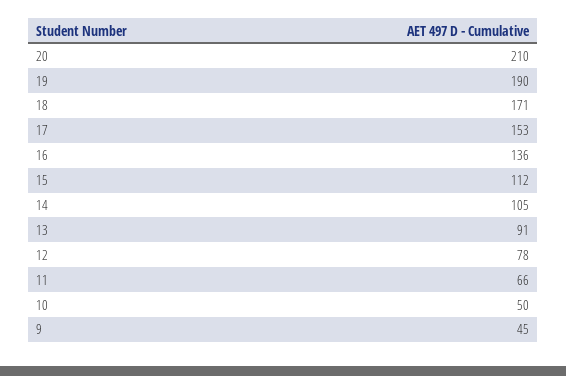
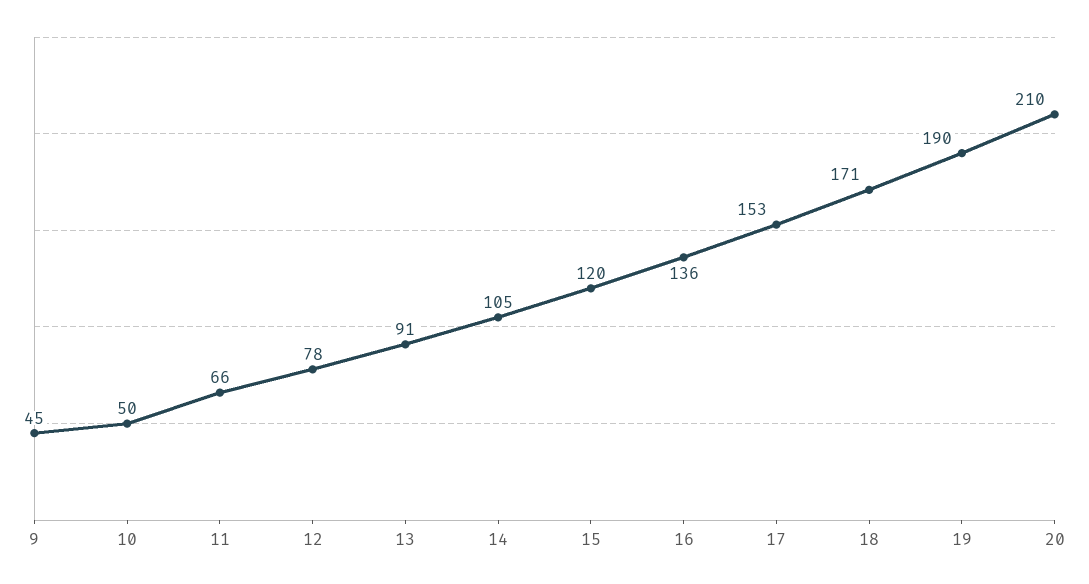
15: 112 -> 120

